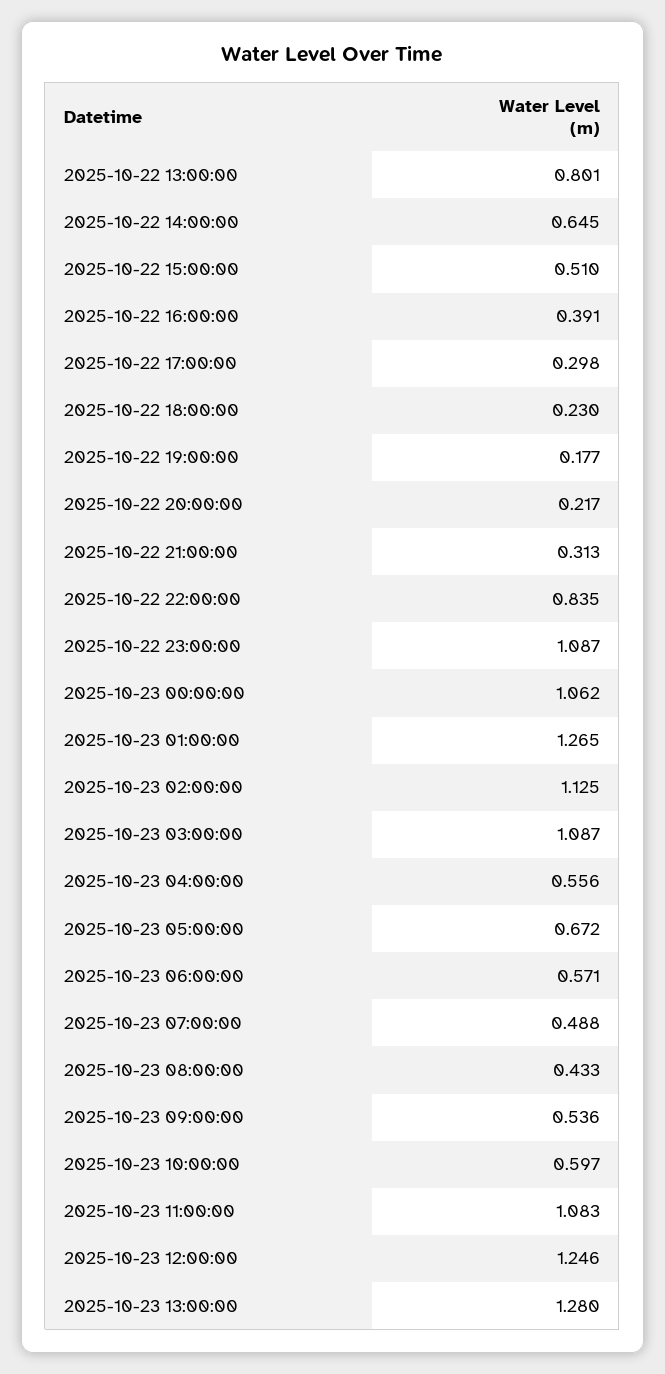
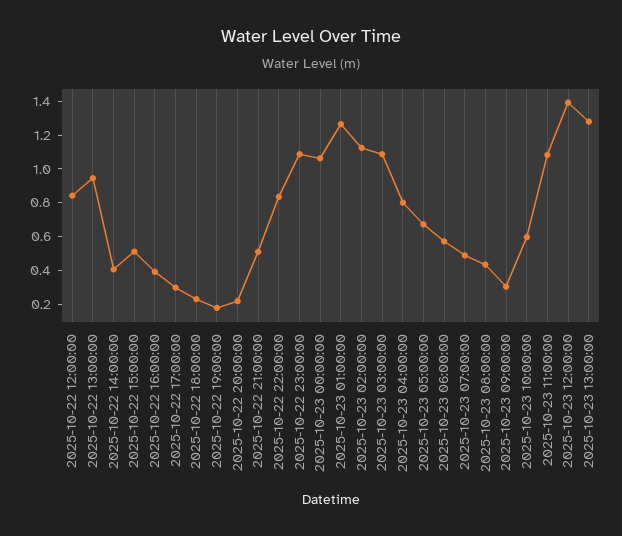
2025-10-22 13:00:00: 0.801 -> 0.95
2025-10-22 14:00:00: 0.645 -> 0.4
2025-10-22 21:00:00: 0.313 -> 0.5
2025-10-23 04:00:00: 0.556 -> 0.8
2025-10-23 09:00:00: 0.536 -> 0.3
2025-10-23 12:00:00: 1.246 -> 1.4
2025-10-22 12:00:00: none -> 0.85

